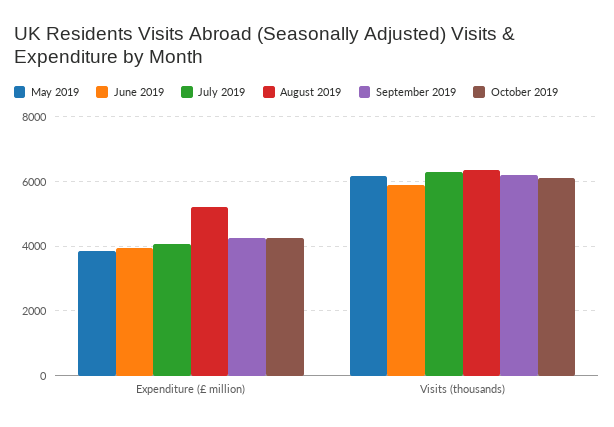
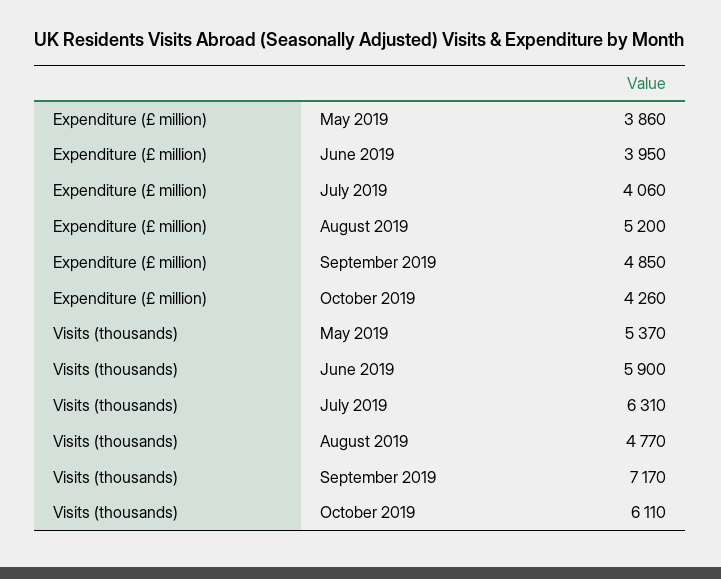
September 2019, Expenditure (£ million): 4200 -> 4850
May 2019, Visits (thousands): 6200 -> 5370
August 2019, Visits (thousands): 6400 -> 4770
September 2019, Visits (thousands): 6200 -> 7170

